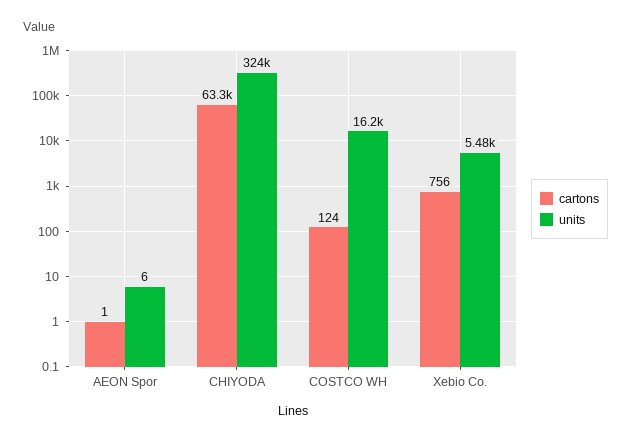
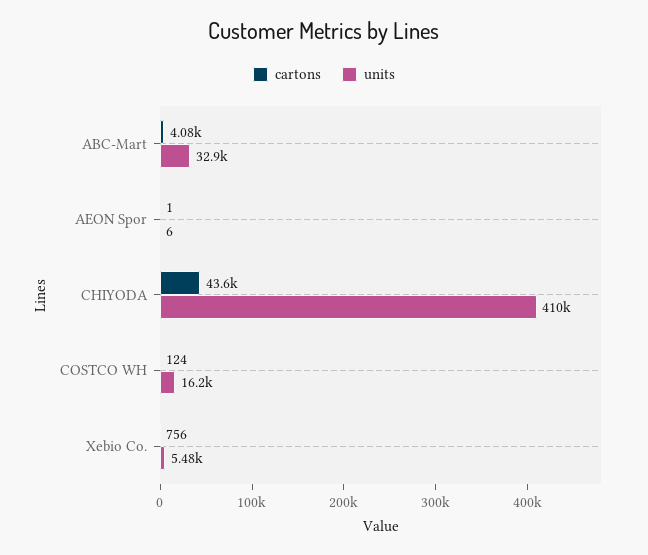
cartons, CHIYODA: 63300 -> 43600
units, CHIYODA: 324000 -> 410000
cartons, ABC-Mart: none -> 4080
units, ABC-Mart: none -> 32900

